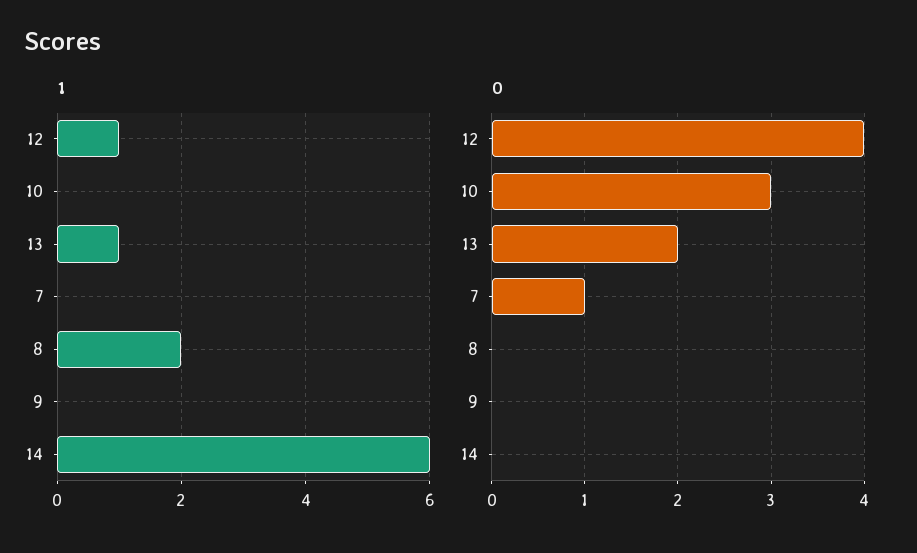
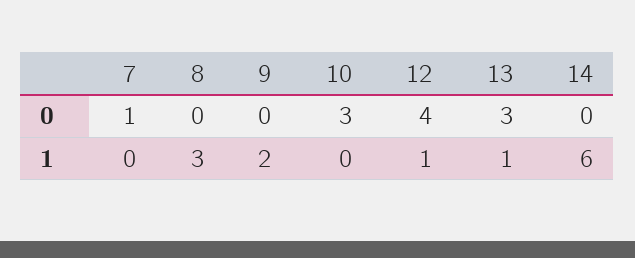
1, 8: 2 -> 3
1, 9: 0 -> 2
0, 13: 2 -> 3

